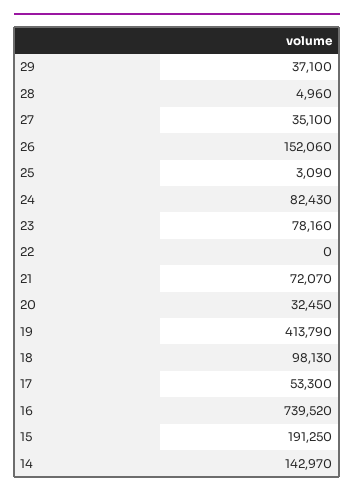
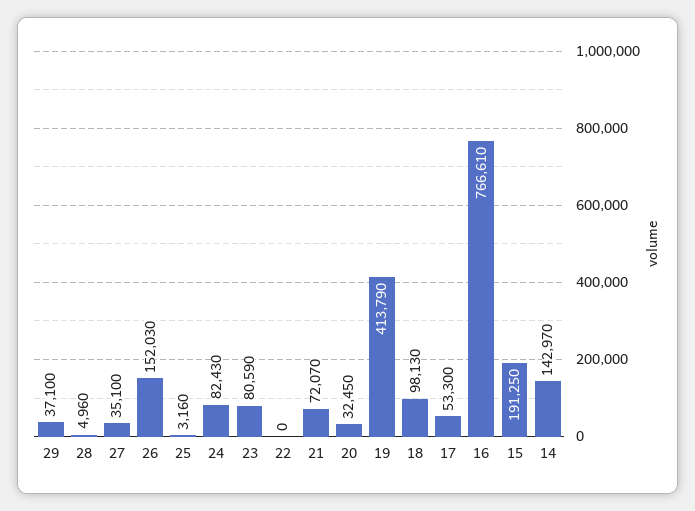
26: 152060 -> 152030
25: 3090 -> 3160
23: 78160 -> 80590
16: 739520 -> 766610

